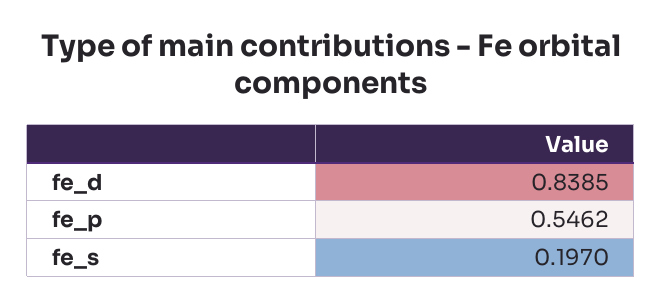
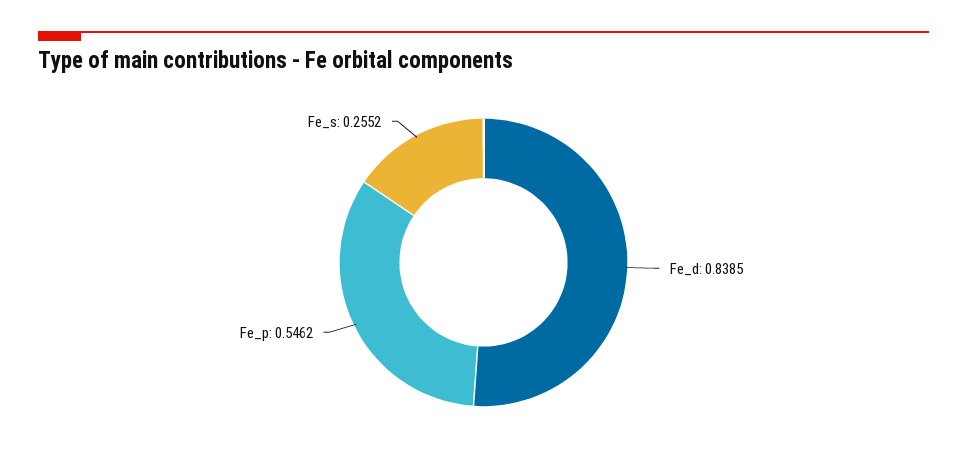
fe_s: 0.197 -> 0.2552

